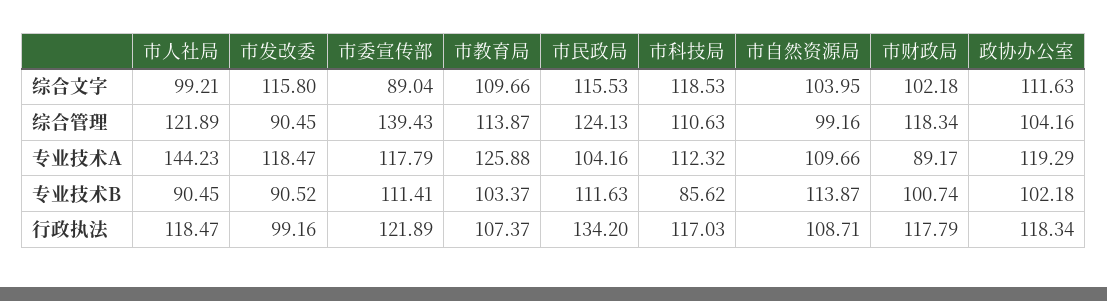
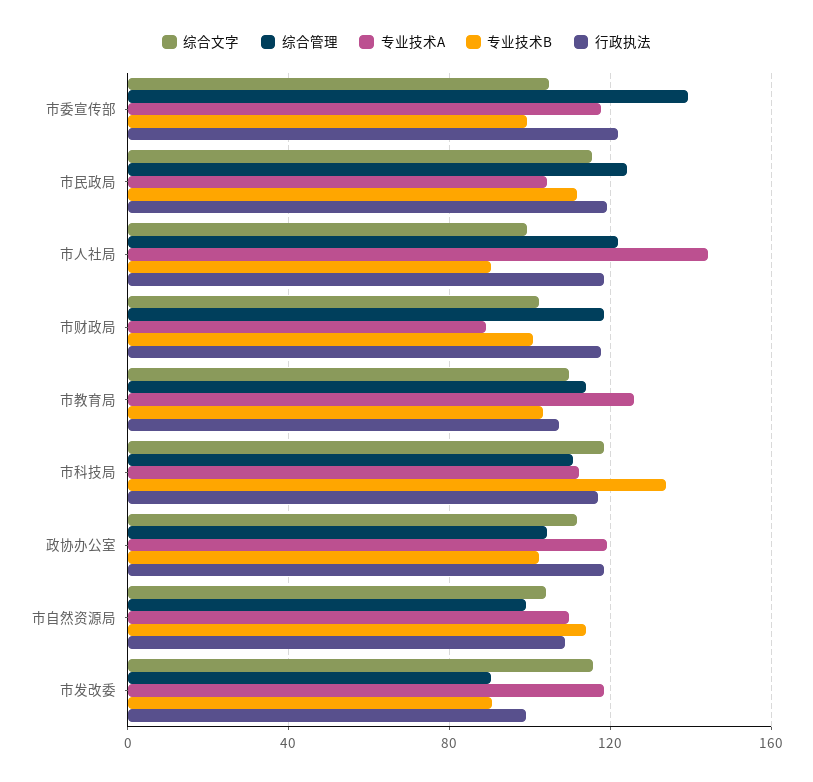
综合文字, 市委宣传部: 89.04 -> 105
专业技术B, 市委宣传部: 111.41 -> 100
专业技术B, 市科技局: 85.62 -> 135
行政执法, 市民政局: 134.2 -> 120

